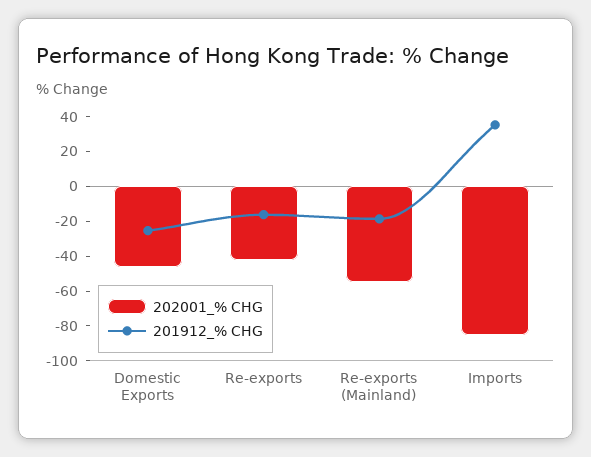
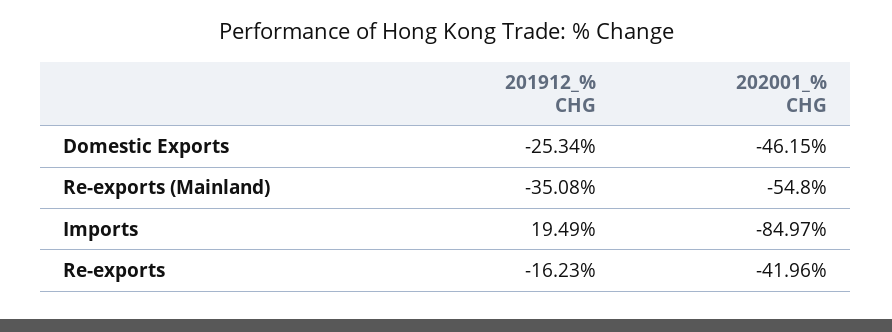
201912_% CHG, Re-exports (Mainland): -20 -> -35.08
201912_% CHG, Imports: 35 -> 19.49

